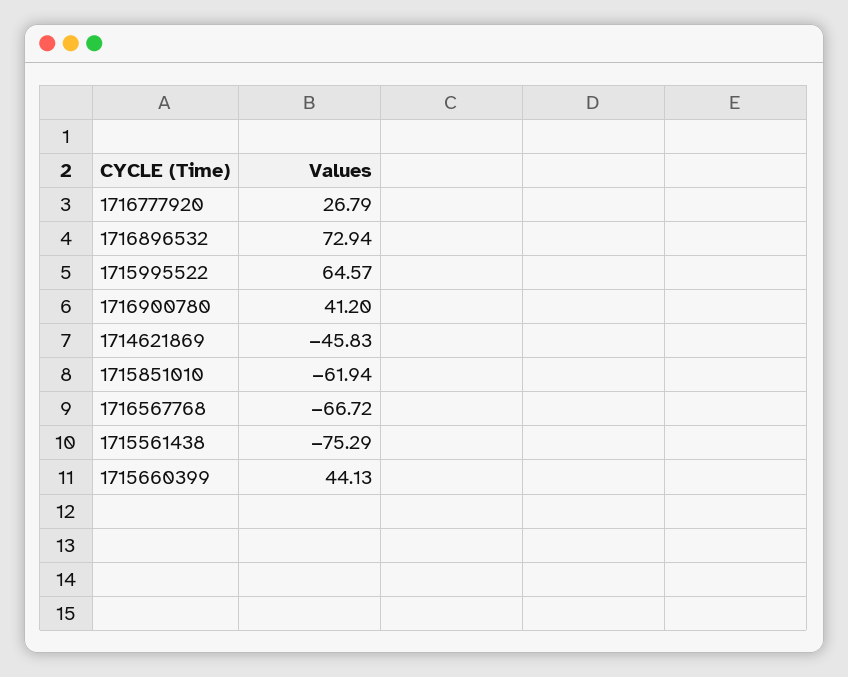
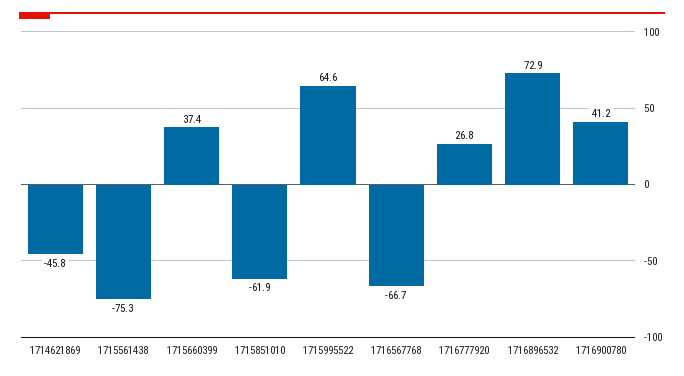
1715660399: 44.13 -> 37.4

